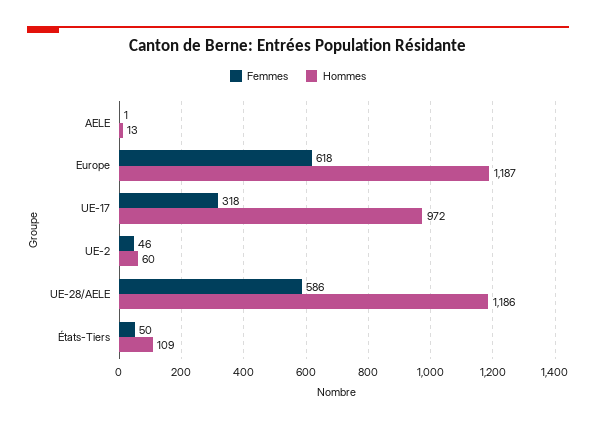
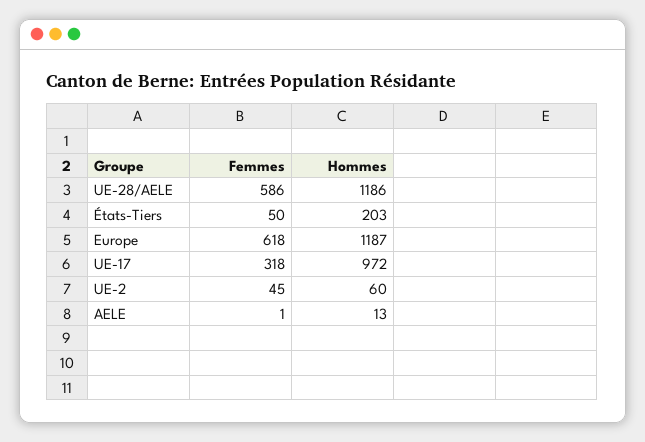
Femmes, UE-2: 46 -> 45
Hommes, États-Tiers: 109 -> 203

